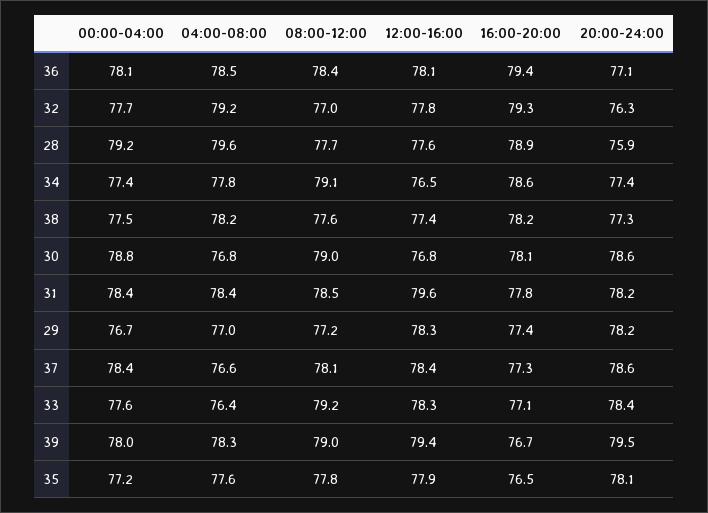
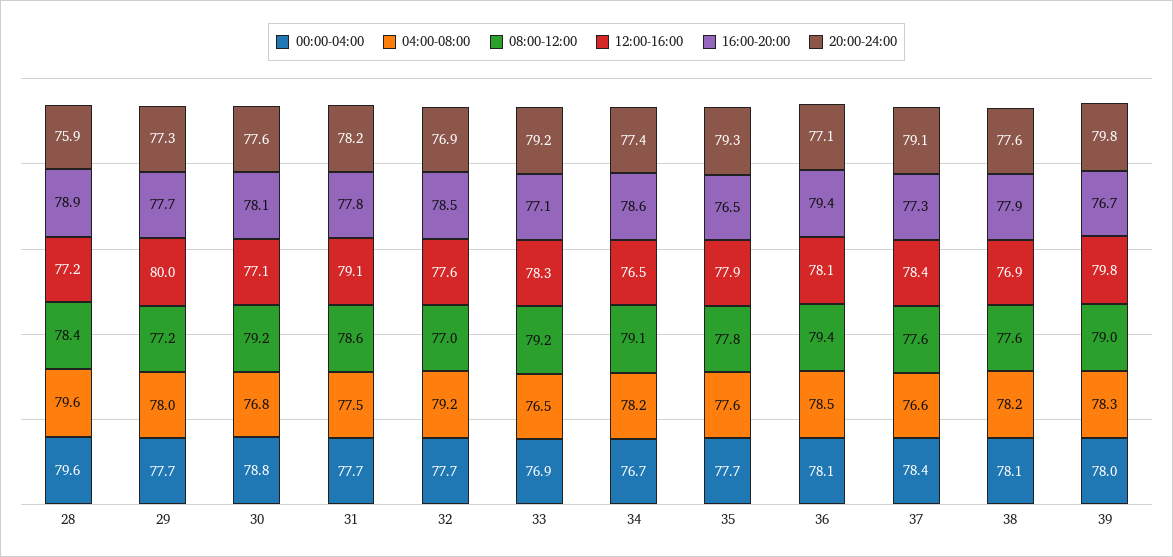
08:00-12:00, 36: 78.4 -> 79.4
12:00-16:00, 32: 77.8 -> 77.6
16:00-20:00, 32: 79.3 -> 78.5
20:00-24:00, 32: 76.3 -> 76.9
00:00-04:00, 28: 79.2 -> 79.6
08:00-12:00, 28: 77.7 -> 78.4
12:00-16:00, 28: 77.6 -> 77.2
00:00-04:00, 34: 77.4 -> 76.7
04:00-08:00, 34: 77.8 -> 78.2
00:00-04:00, 38: 77.5 -> 78.1
12:00-16:00, 38: 77.4 -> 76.9
16:00-20:00, 38: 78.2 -> 77.9
20:00-24:00, 38: 77.3 -> 77.6
08:00-12:00, 30: 79 -> 79.2
12:00-16:00, 30: 76.8 -> 77.1
20:00-24:00, 30: 78.6 -> 77.6
00:00-04:00, 31: 78.4 -> 77.7
04:00-08:00, 31: 78.4 -> 77.5
08:00-12:00, 31: 78.5 -> 78.6
12:00-16:00, 31: 79.6 -> 79.1
00:00-04:00, 29: 76.7 -> 77.7
04:00-08:00, 29: 77 -> 78
12:00-16:00, 29: 78.3 -> 80
16:00-20:00, 29: 77.4 -> 77.7
20:00-24:00, 29: 78.2 -> 77.3
08:00-12:00, 37: 78.1 -> 77.6
20:00-24:00, 37: 78.6 -> 79.1
00:00-04:00, 33: 77.6 -> 76.9
04:00-08:00, 33: 76.4 -> 76.5
20:00-24:00, 33: 78.4 -> 79.2
12:00-16:00, 39: 79.4 -> 79.8
20:00-24:00, 39: 79.5 -> 79.8
00:00-04:00, 35: 77.2 -> 77.7
20:00-24:00, 35: 78.1 -> 79.3

